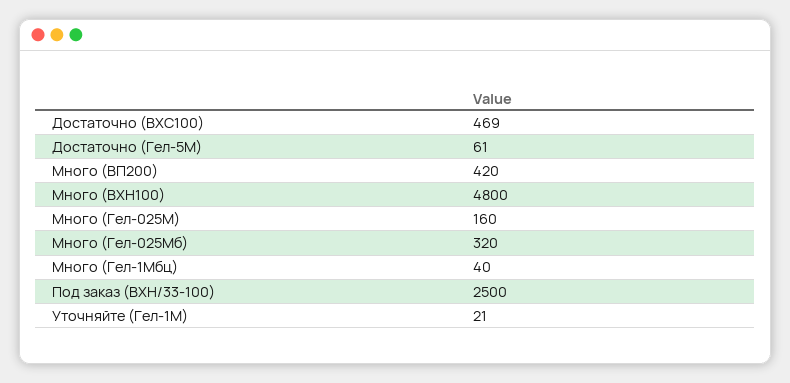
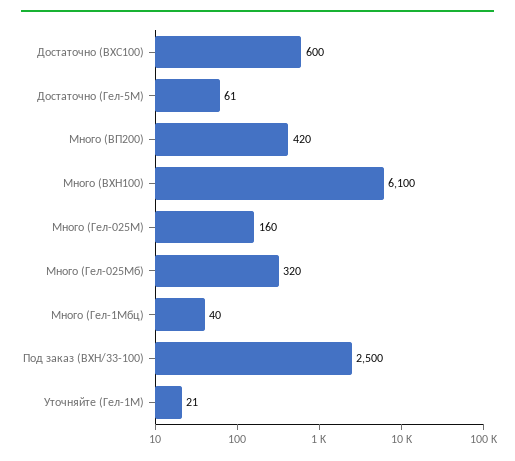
Достаточно (ВХС100): 469 -> 600
Много (ВХН100): 4800 -> 6100

